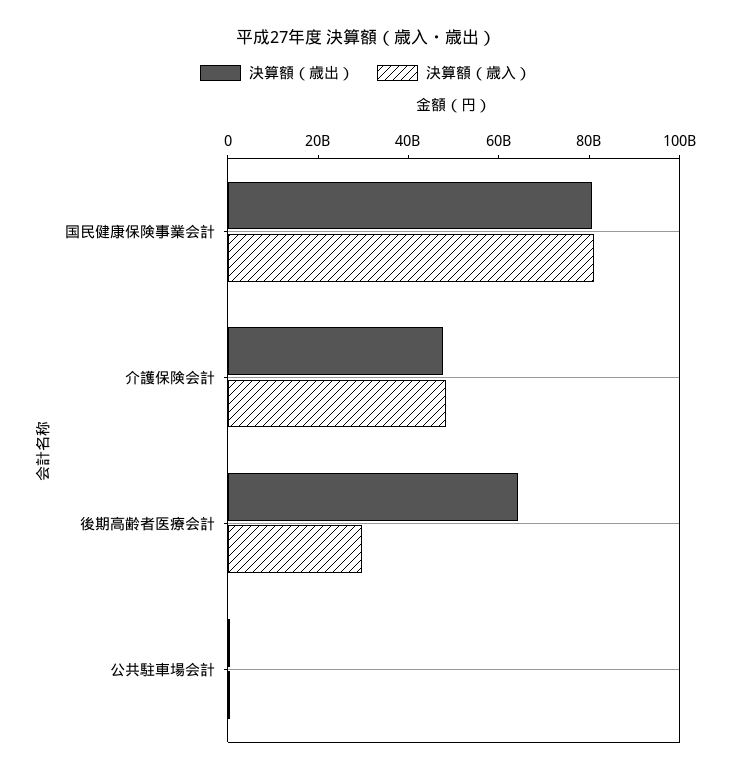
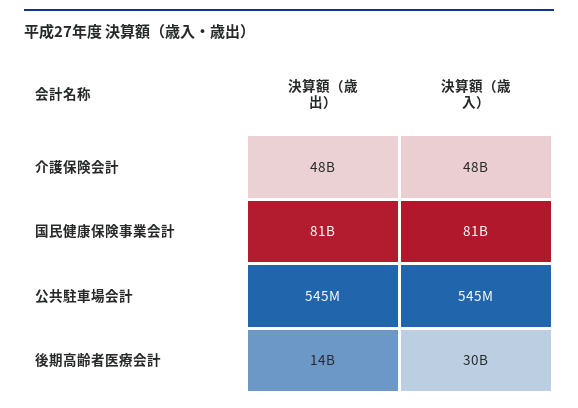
決算額（歳出）, 後期高齢者医療会計: 65000000000 -> 14000000000

